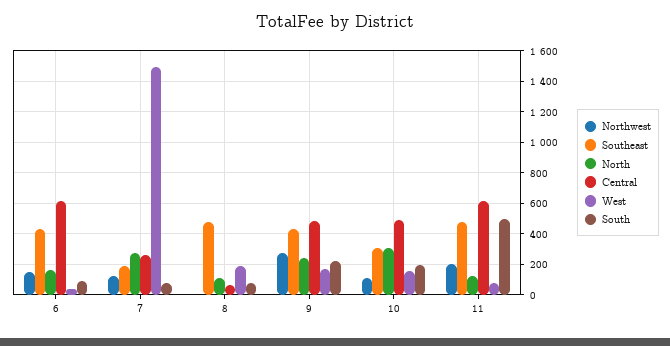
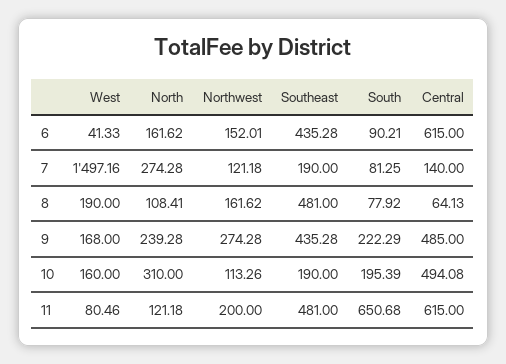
Central, 7: 250 -> 140
Northwest, 8: 0 -> 161.62
Southeast, 10: 300 -> 190
South, 11: 500 -> 650.68

